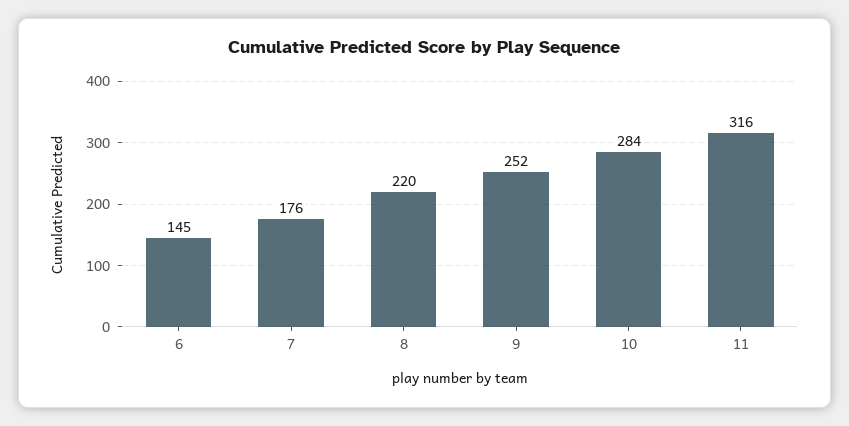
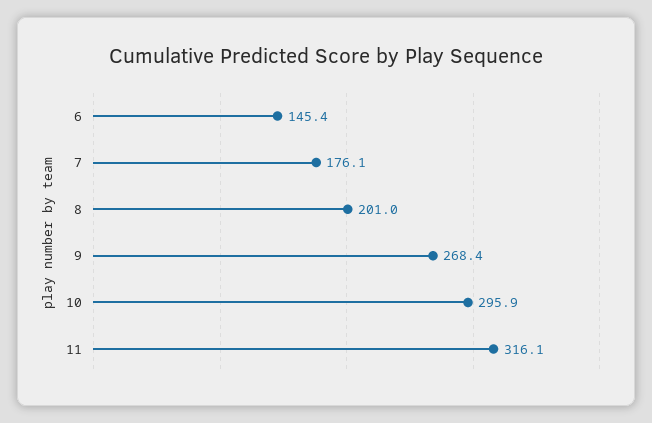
8: 220 -> 201
9: 252 -> 268.4
10: 284 -> 295.9

